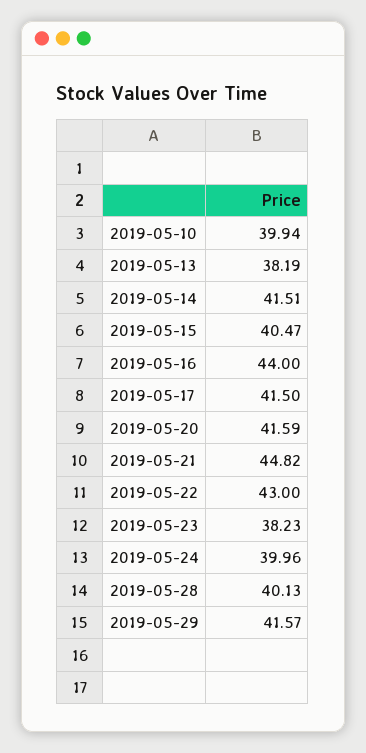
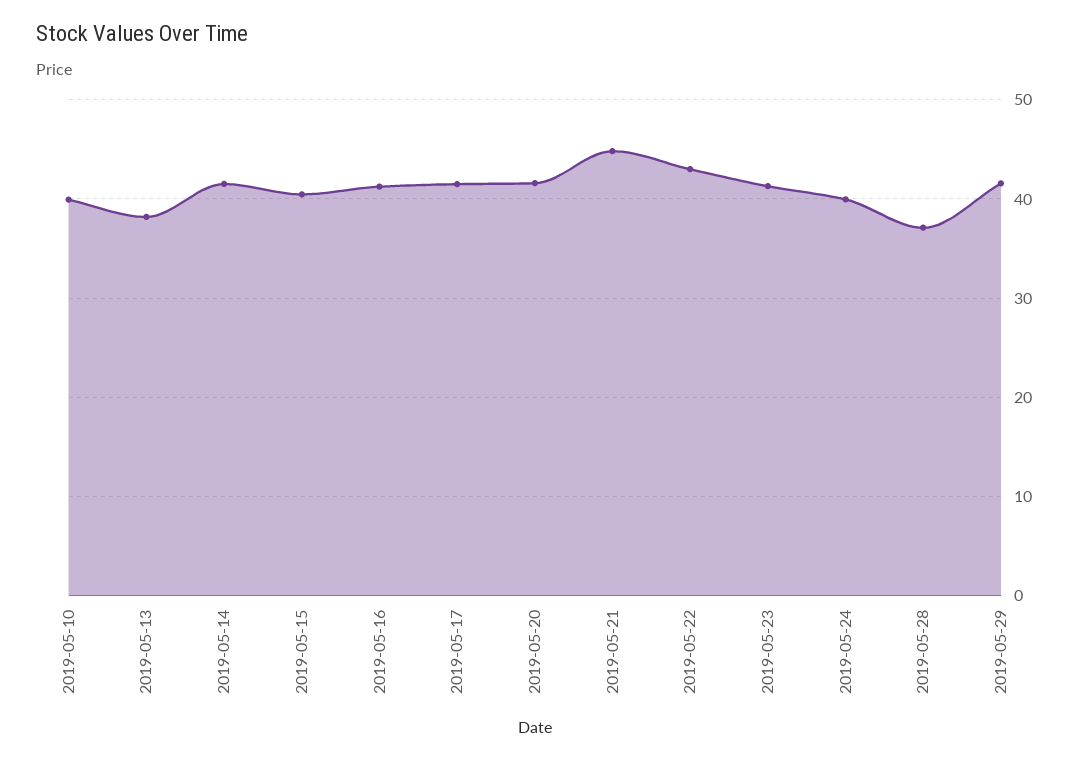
2019-05-16: 44 -> 41
2019-05-23: 38.23 -> 41
2019-05-28: 40.13 -> 37

